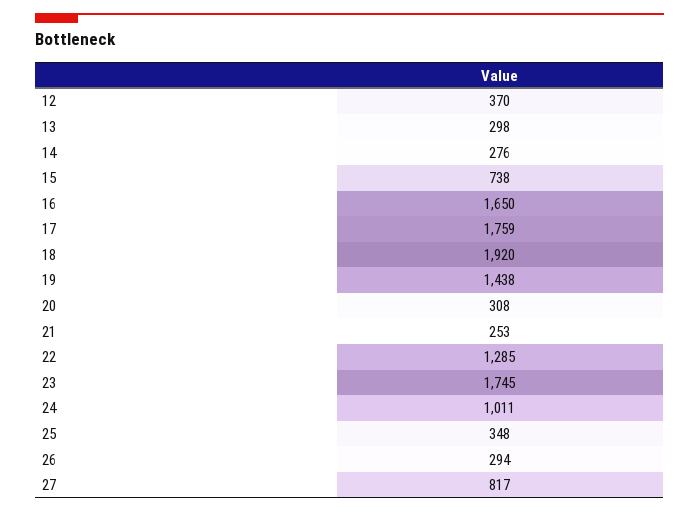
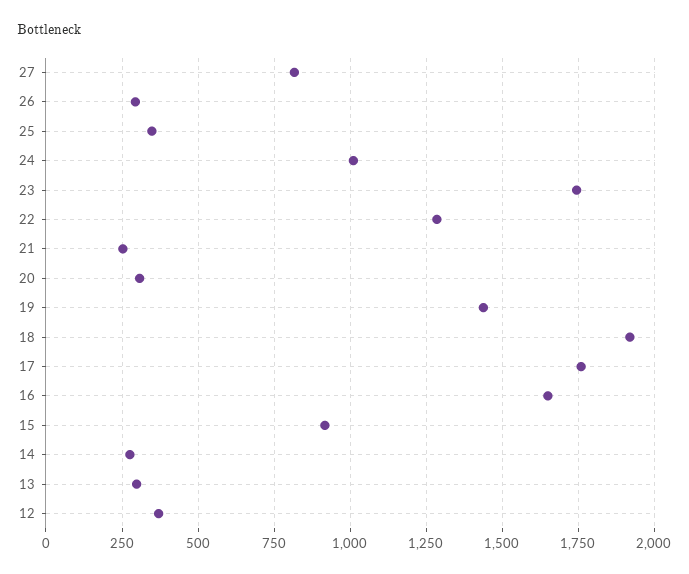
15: 738 -> 925

